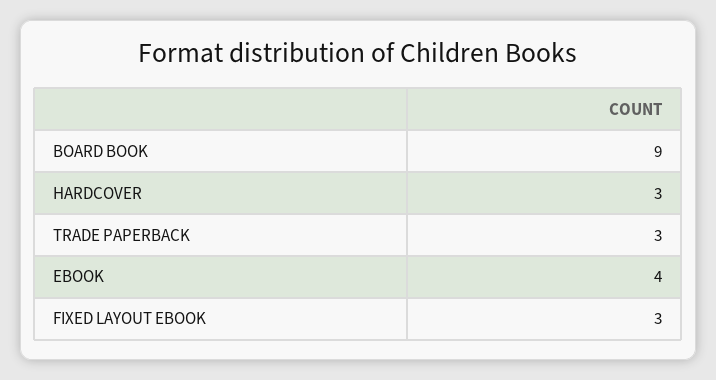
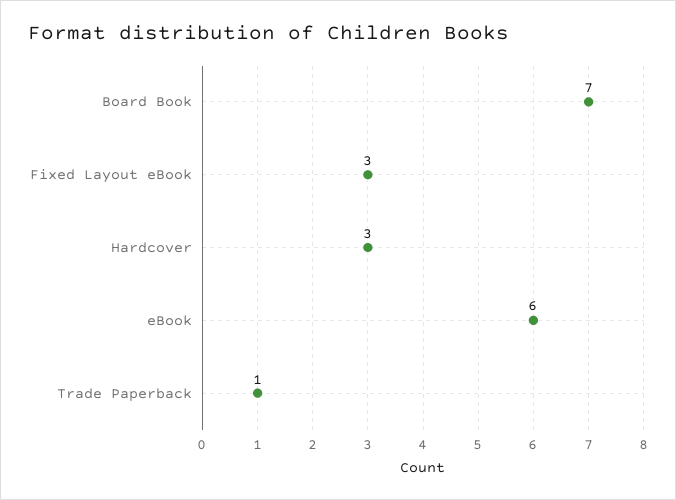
BOARD BOOK: 9 -> 7
TRADE PAPERBACK: 3 -> 1
EBOOK: 4 -> 6

